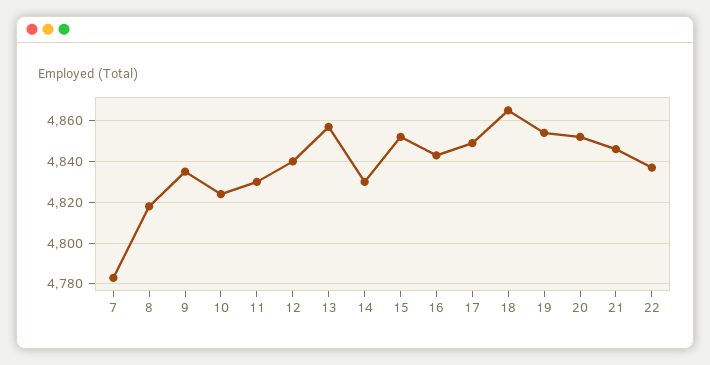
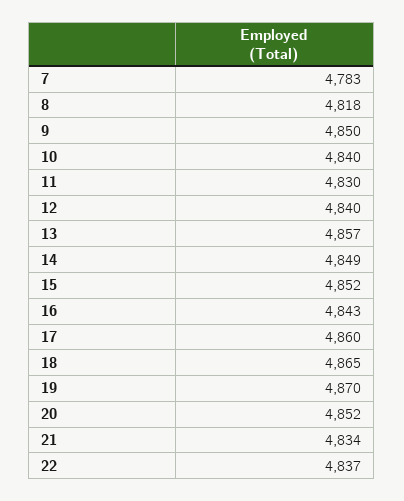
9: 4835 -> 4850
10: 4825 -> 4840
14: 4830 -> 4849
17: 4850 -> 4860
19: 4855 -> 4870
21: 4845 -> 4834

